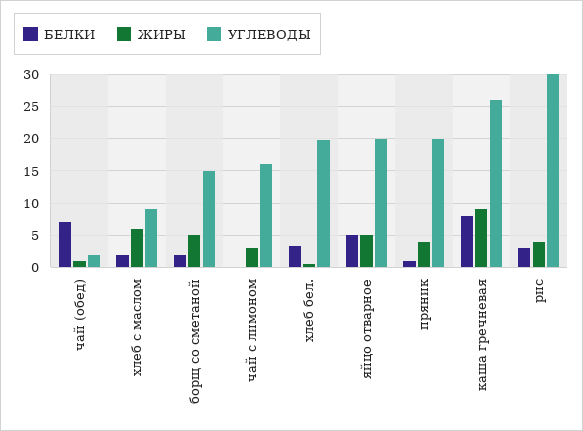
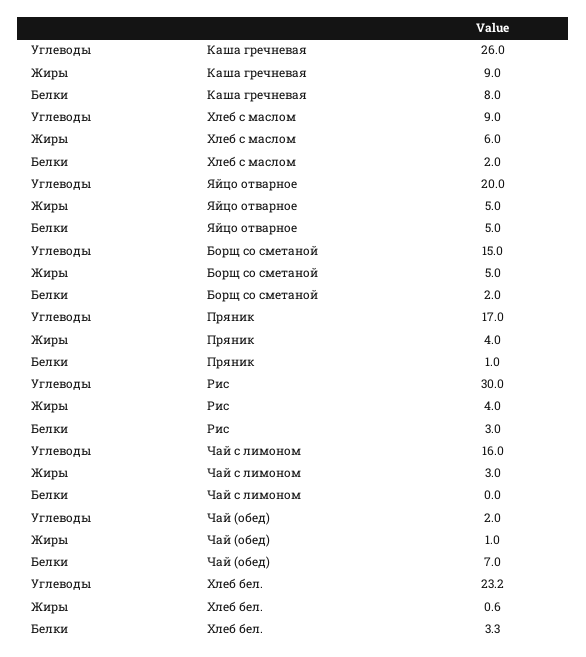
УГЛЕВОДЫ, хлеб бел.: 20 -> 23.2
УГЛЕВОДЫ, пряник: 20 -> 17

